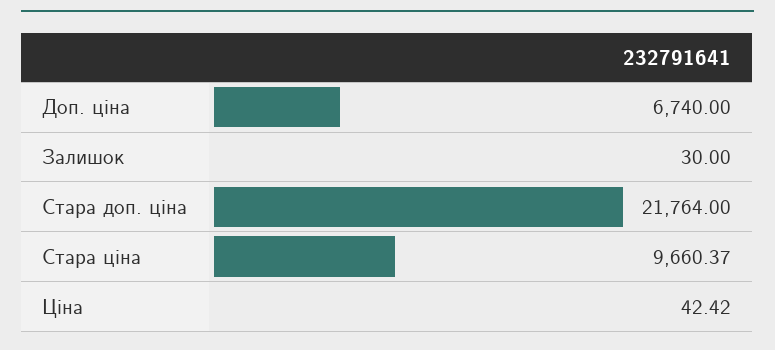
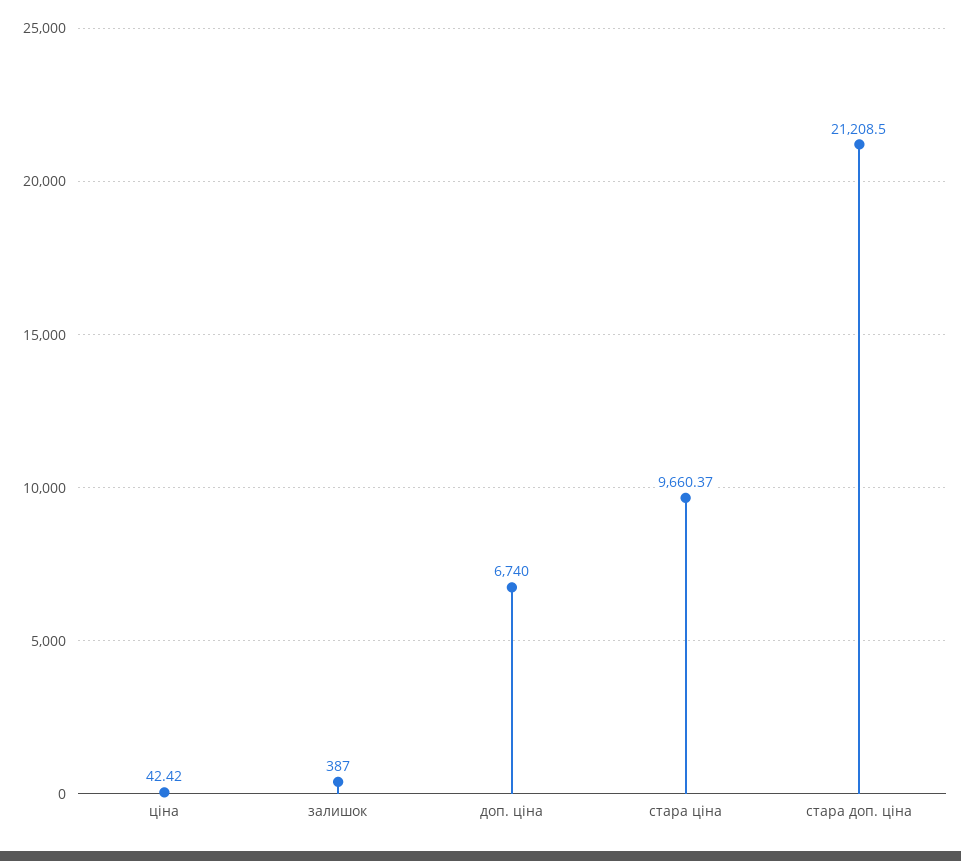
Залишок: 30 -> 387
Стара доп. ціна: 21764 -> 21208.5

